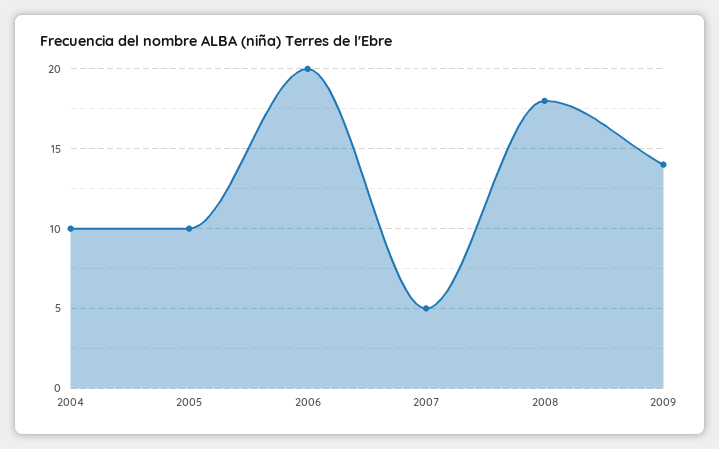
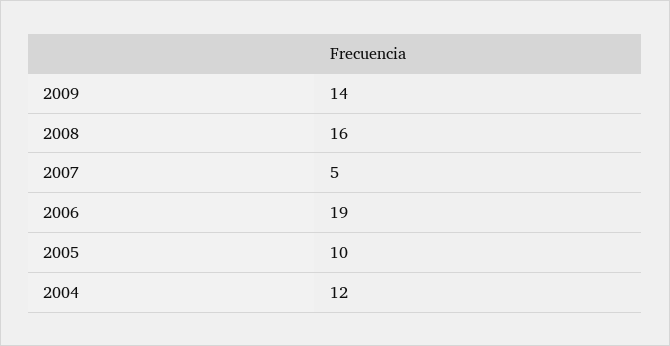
2004: 10 -> 12
2006: 20 -> 19
2008: 18 -> 16

